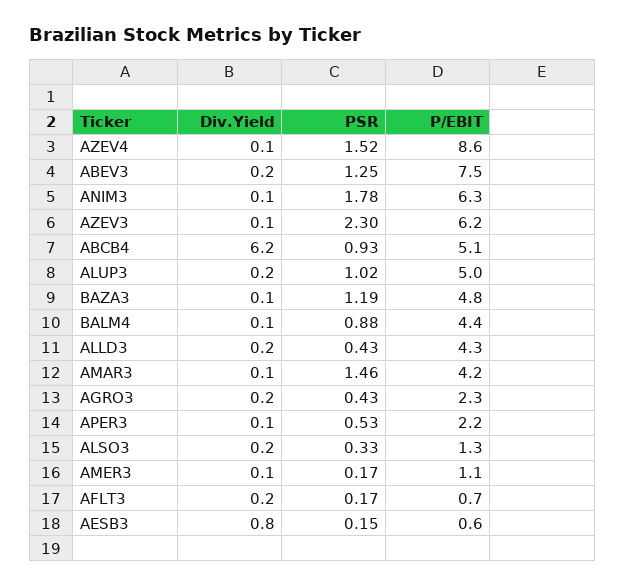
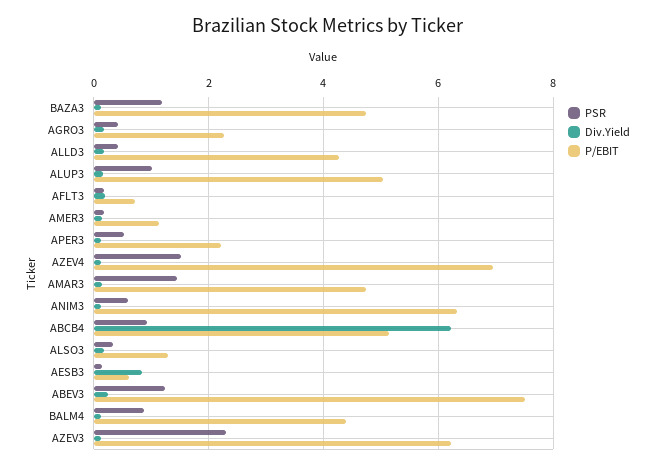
P/EBIT, AZEV4: 8.6 -> 7
PSR, ANIM3: 1.78 -> 0.6
P/EBIT, AMAR3: 4.2 -> 4.8

